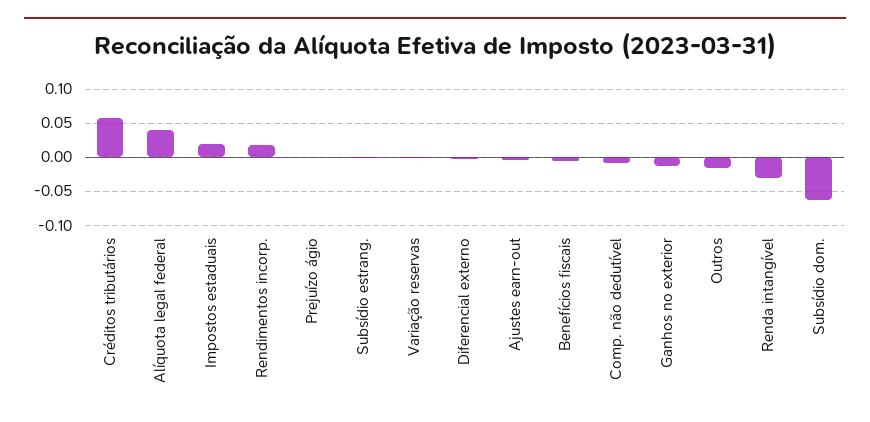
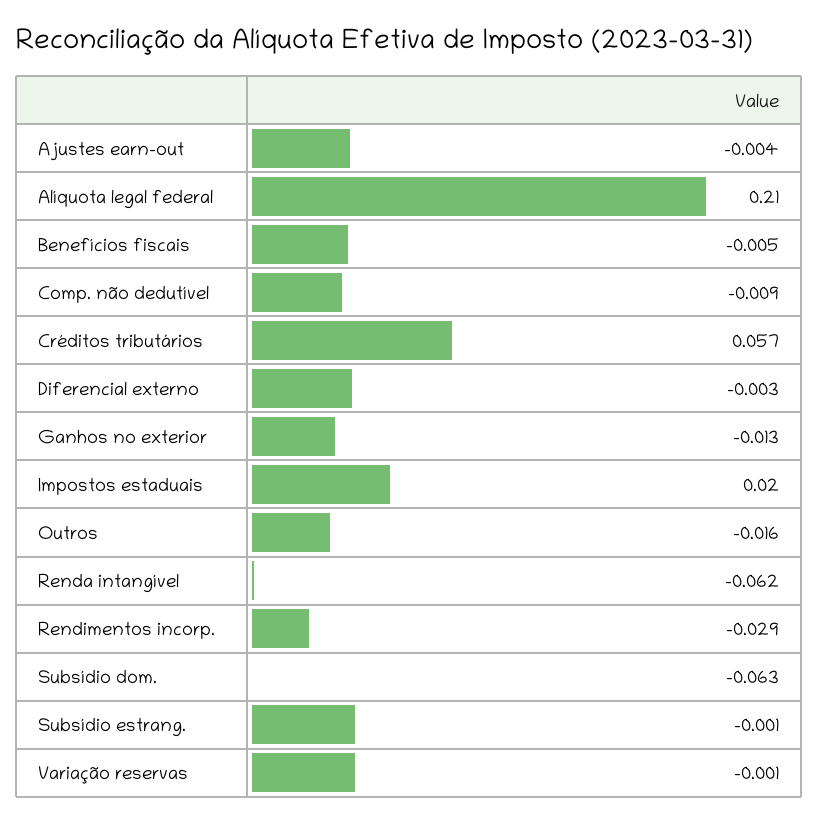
Alíquota legal federal: 0.04 -> 0.21
Rendimentos incorp.: 0.02 -> -0.029
Prejuízo ágio: 0 -> none
Renda intangível: -0.03 -> -0.062

